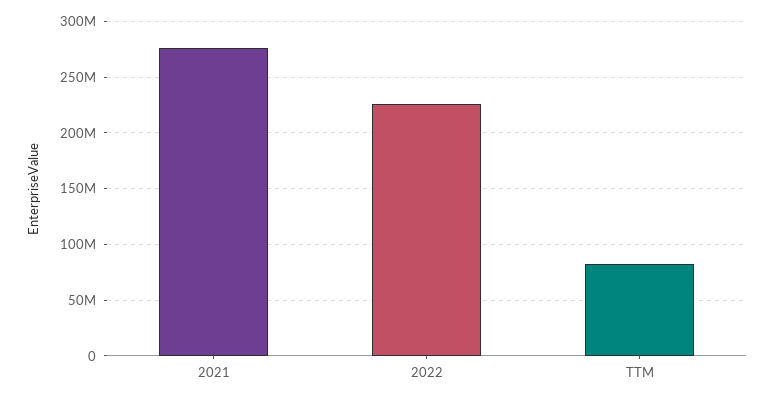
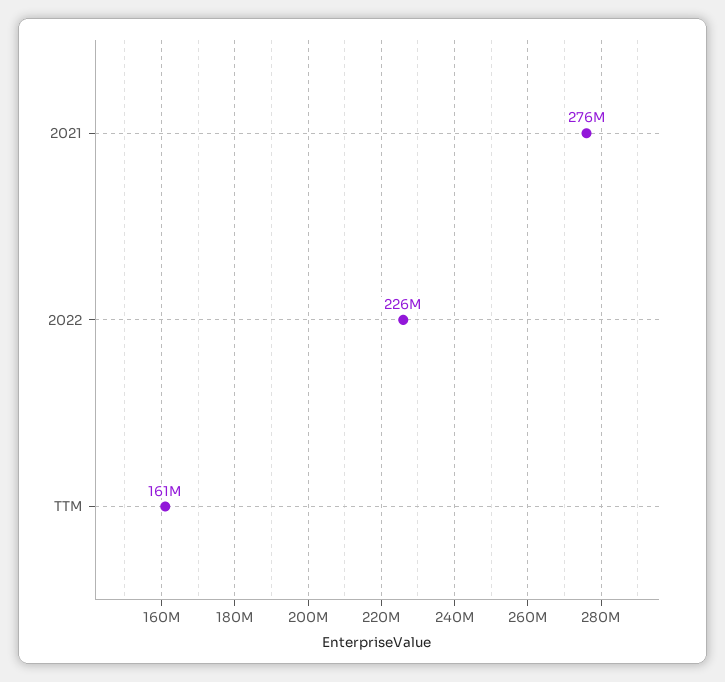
TTM: 80000000 -> 161000000

